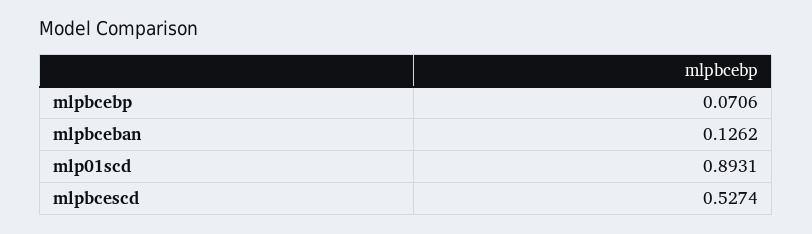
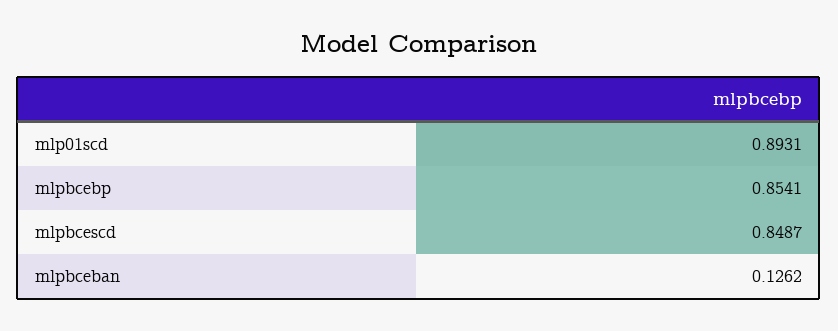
mlpbcebp: 0.0706 -> 0.8541
mlpbcescd: 0.5274 -> 0.8487

